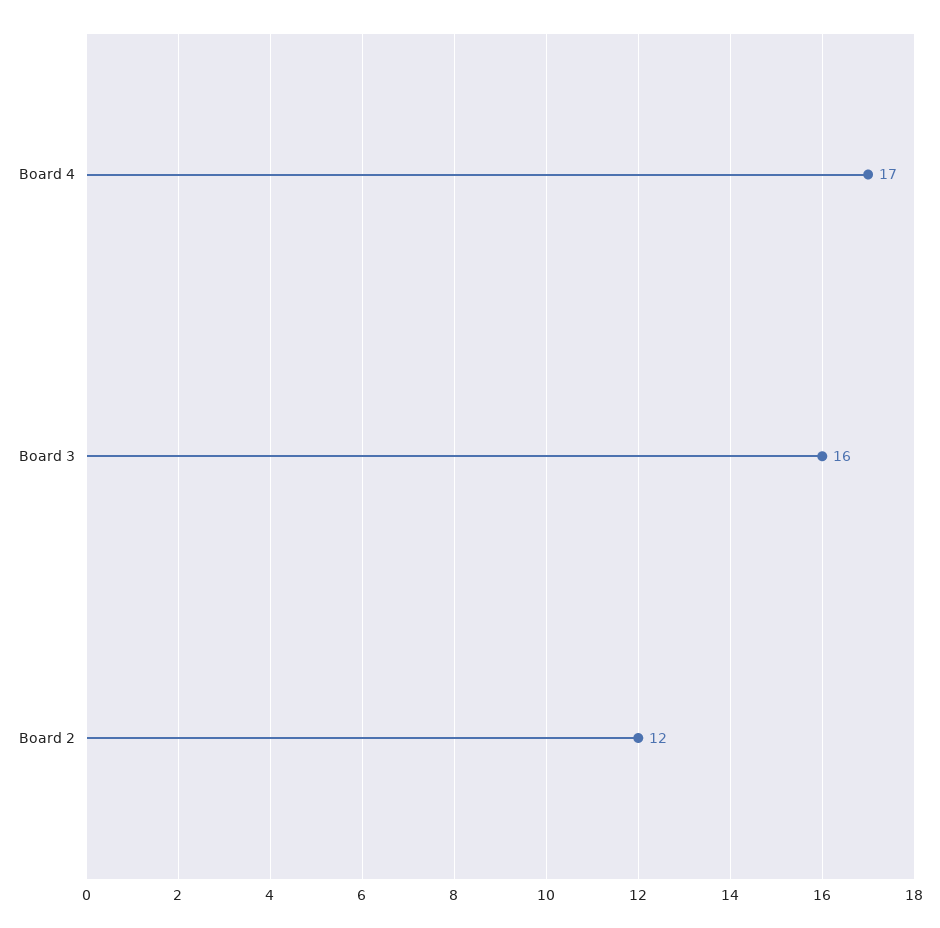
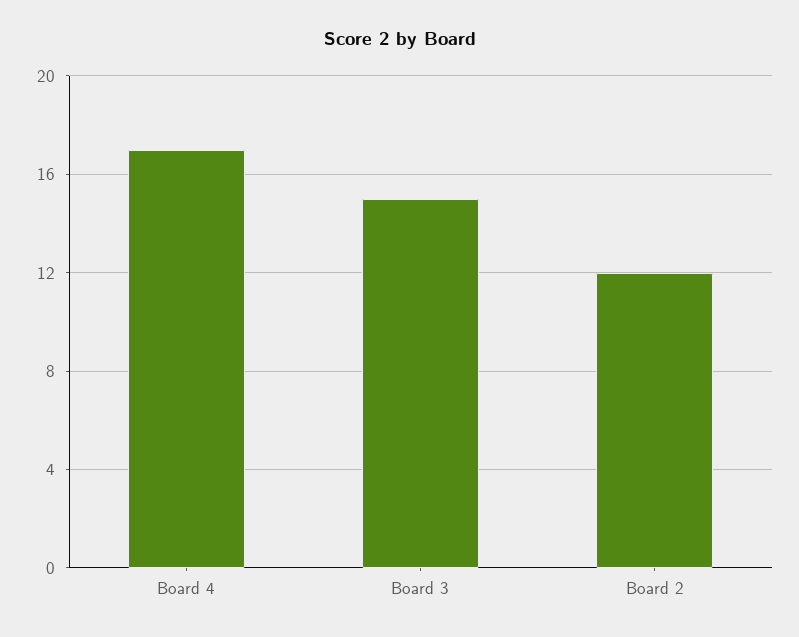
Board 3: 16 -> 15

